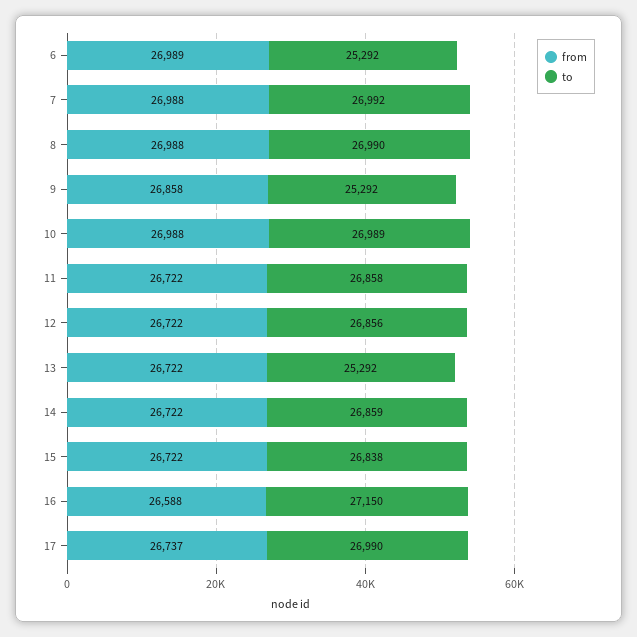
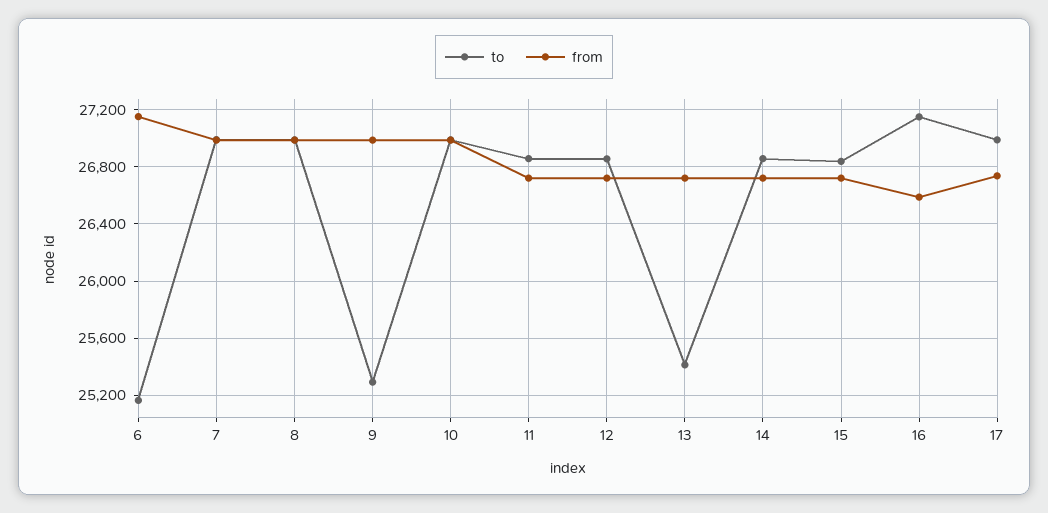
from, 6: 26989 -> 27150
to, 6: 25292 -> 25150
from, 9: 26858 -> 27000
to, 13: 25292 -> 25400

